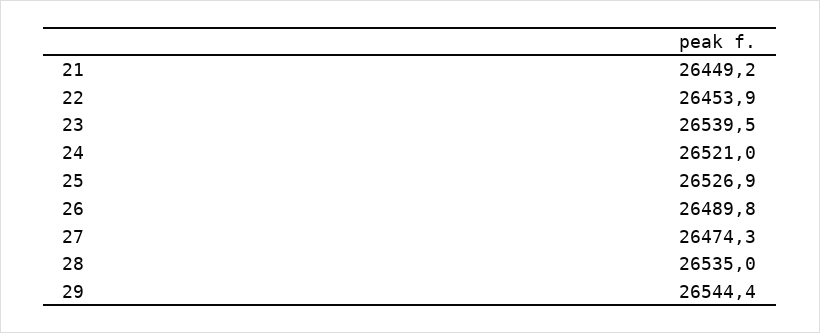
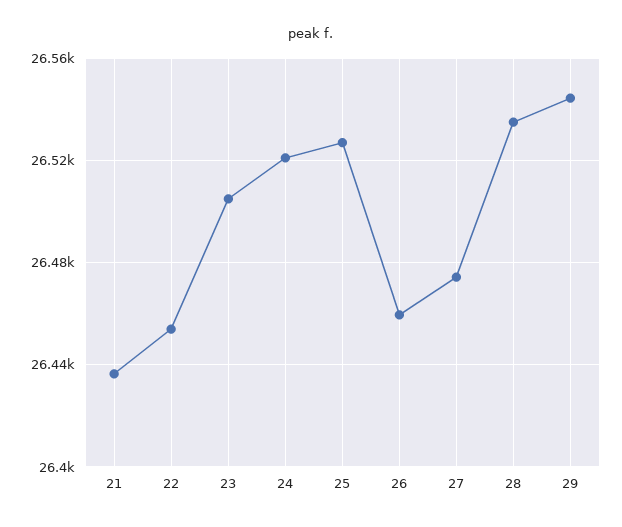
21: 26449.2 -> 26435
23: 26539.5 -> 26505
26: 26489.8 -> 26460

